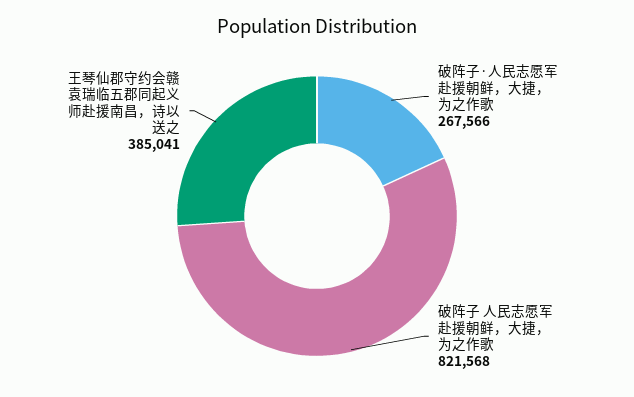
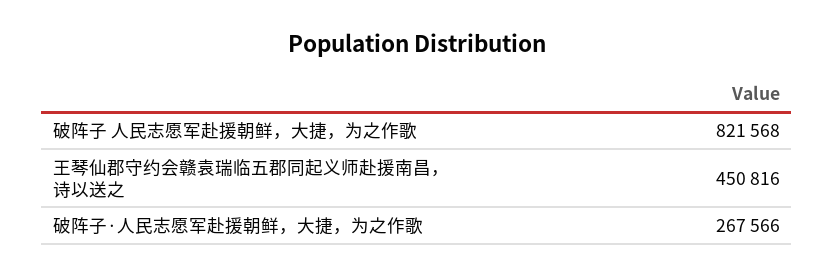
王琴仙郡守约会赣袁瑞临五郡同起义师赴援南昌，诗以送之: 385041 -> 450816

